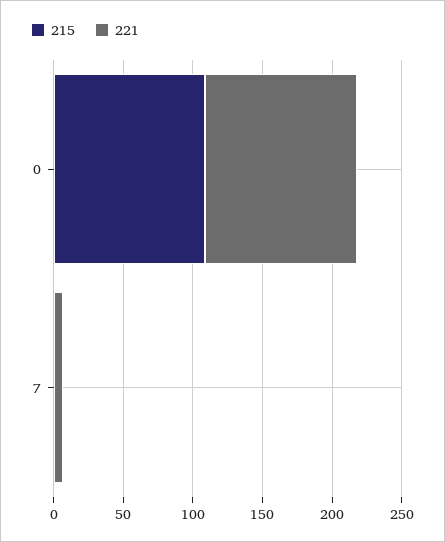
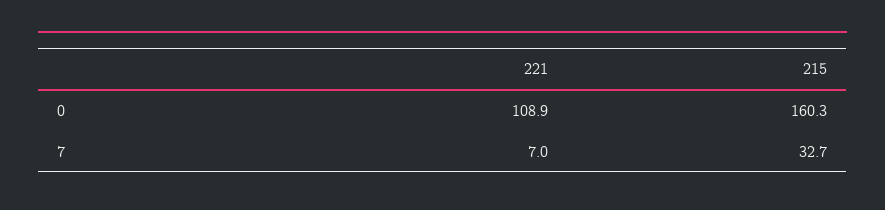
215, 0: 110 -> 160.3
215, 7: 0 -> 32.7

